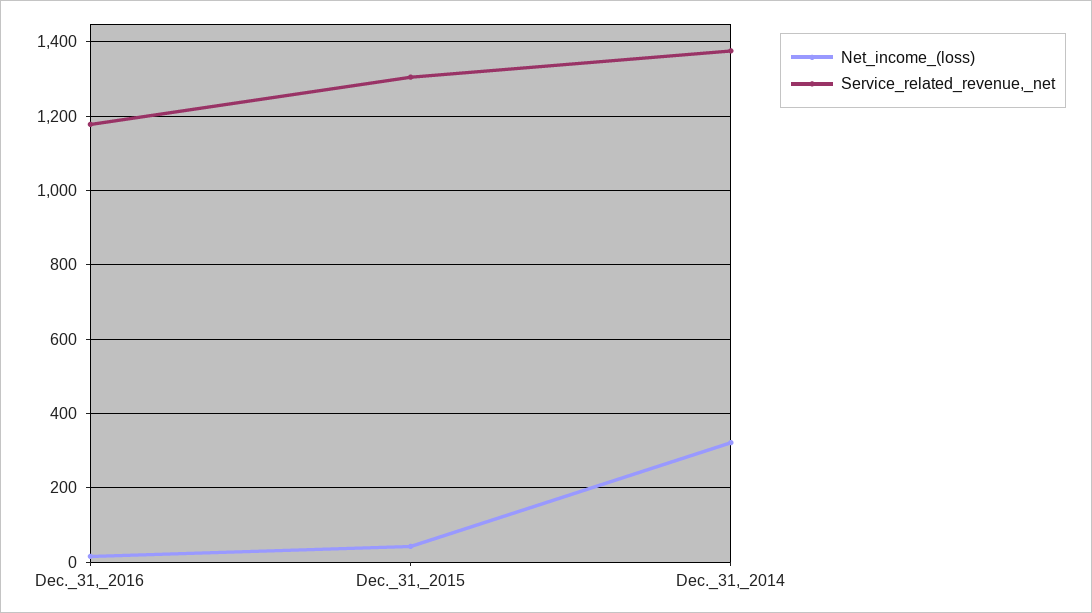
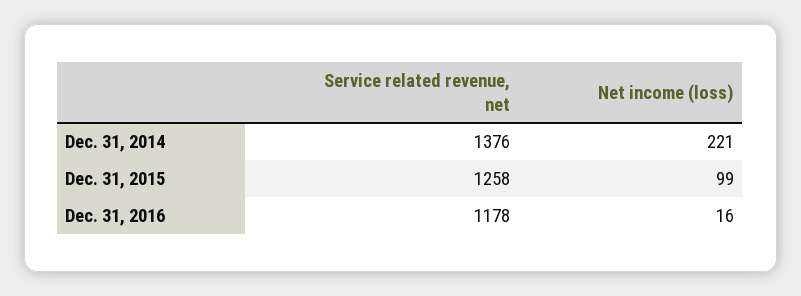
Net_income_(loss), Dec._31,_2015: 40 -> 99
Service_related_revenue,_net, Dec._31,_2015: 1300 -> 1258
Net_income_(loss), Dec._31,_2014: 320 -> 221

